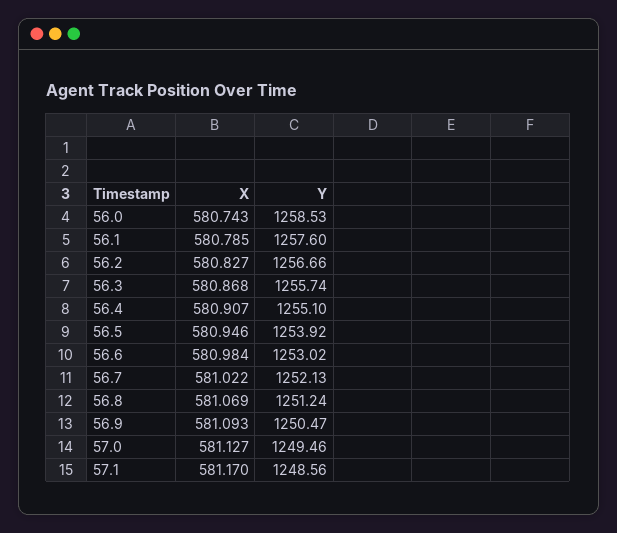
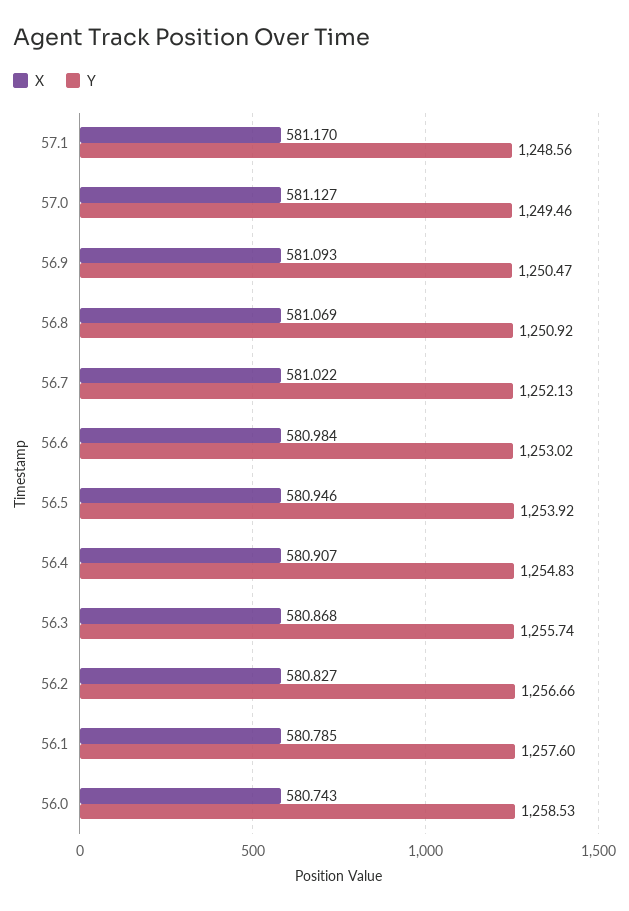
Y, 56.4: 1255.1 -> 1254.83
Y, 56.8: 1251.24 -> 1250.92

